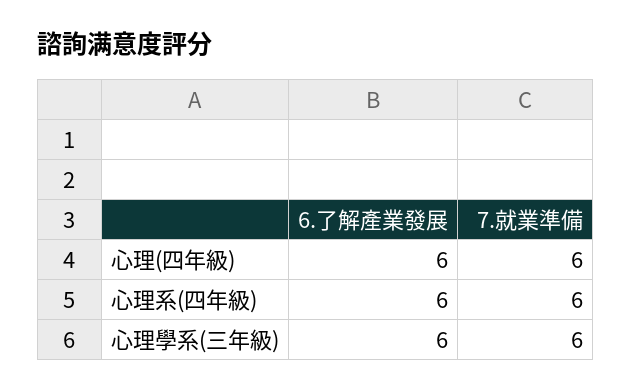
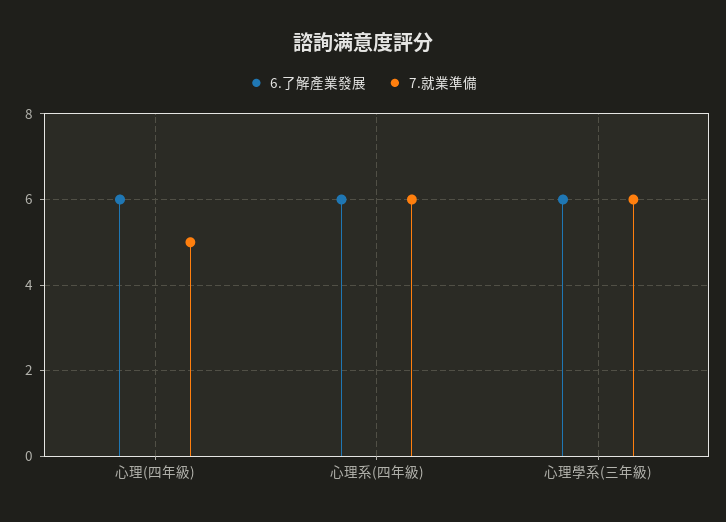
7.就業準備, 心理(四年級): 6 -> 5

